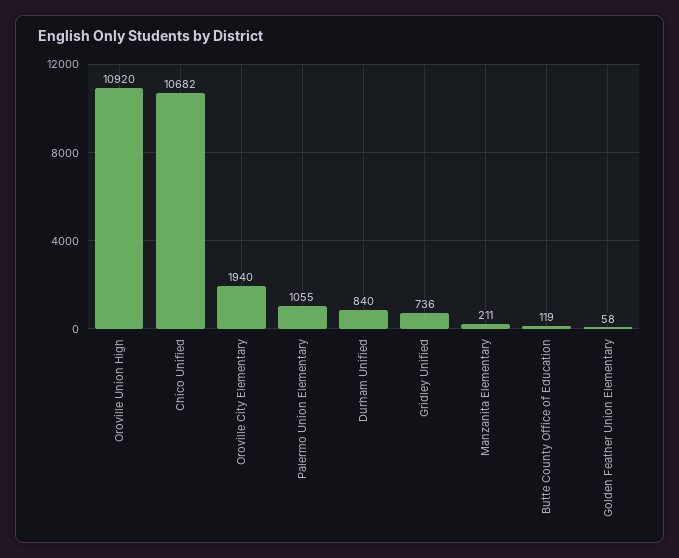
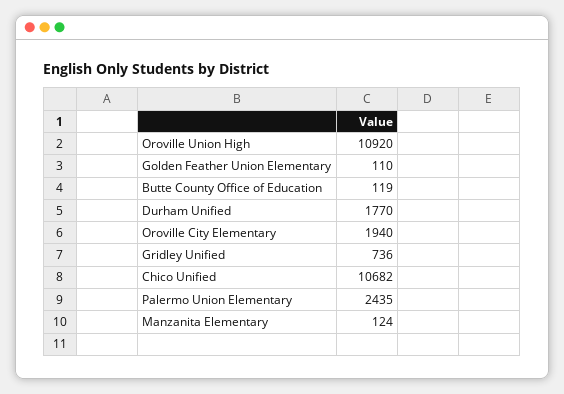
Palermo Union Elementary: 1055 -> 2435
Durham Unified: 840 -> 1770
Manzanita Elementary: 211 -> 124
Golden Feather Union Elementary: 58 -> 110

